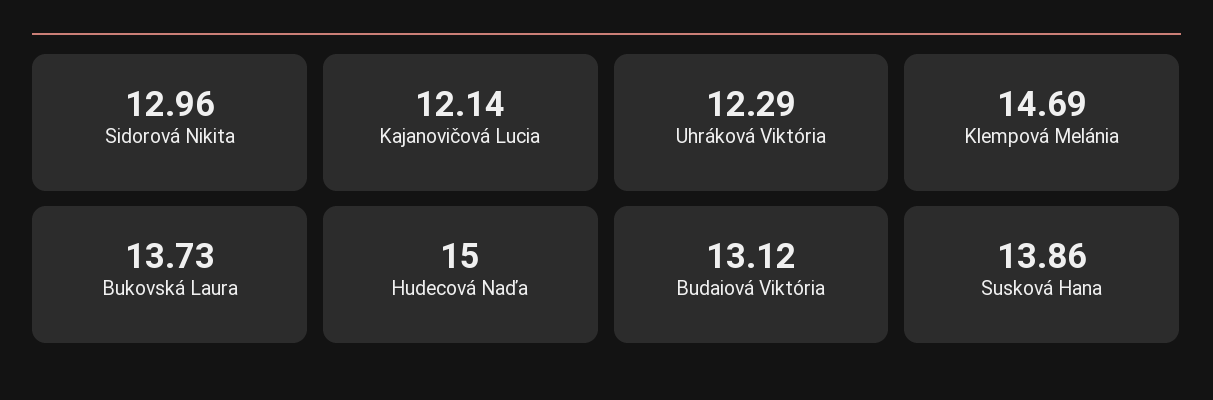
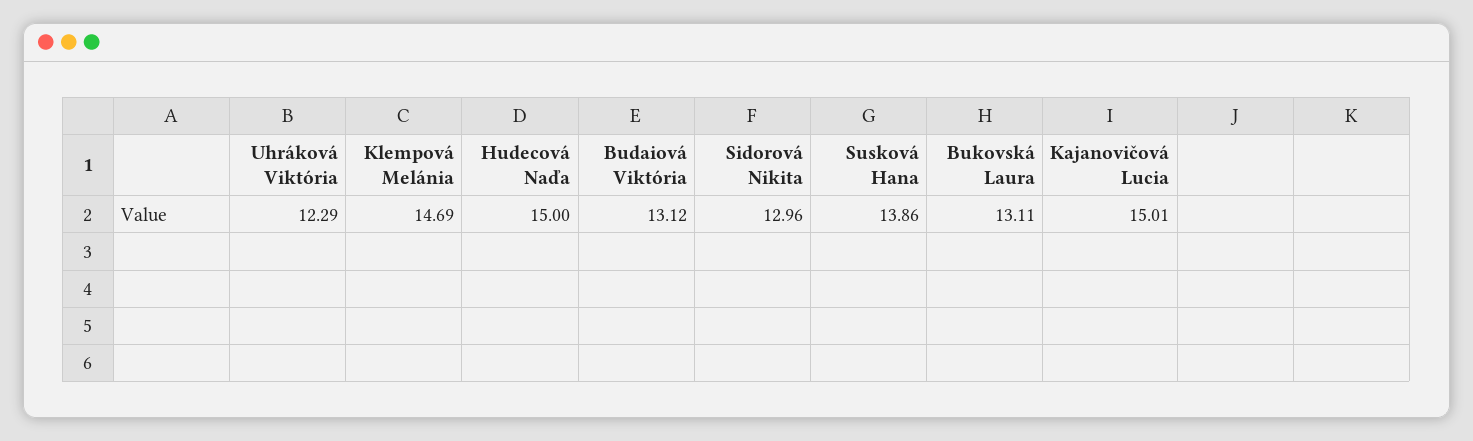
Kajanovičová Lucia: 12.14 -> 15.01
Bukovská Laura: 13.73 -> 13.11

